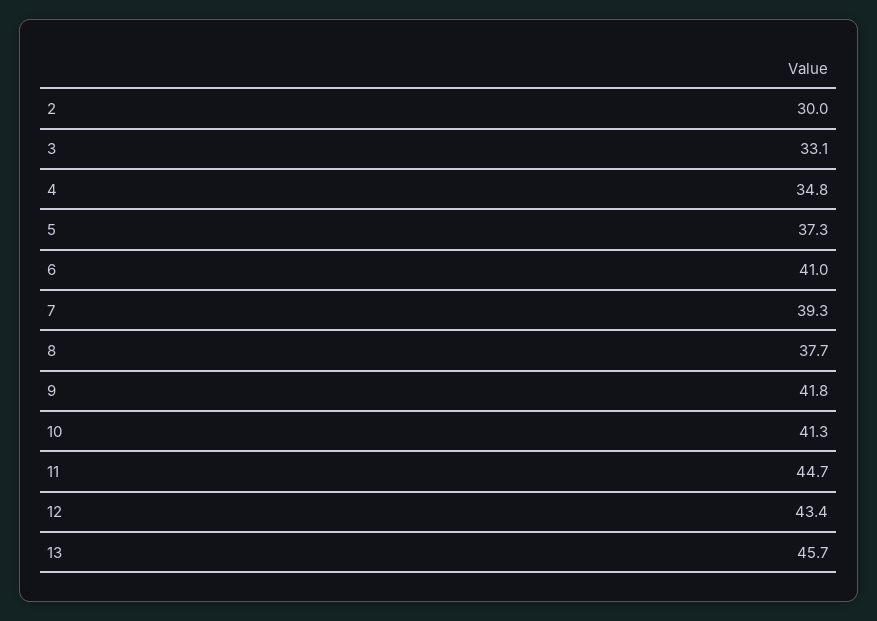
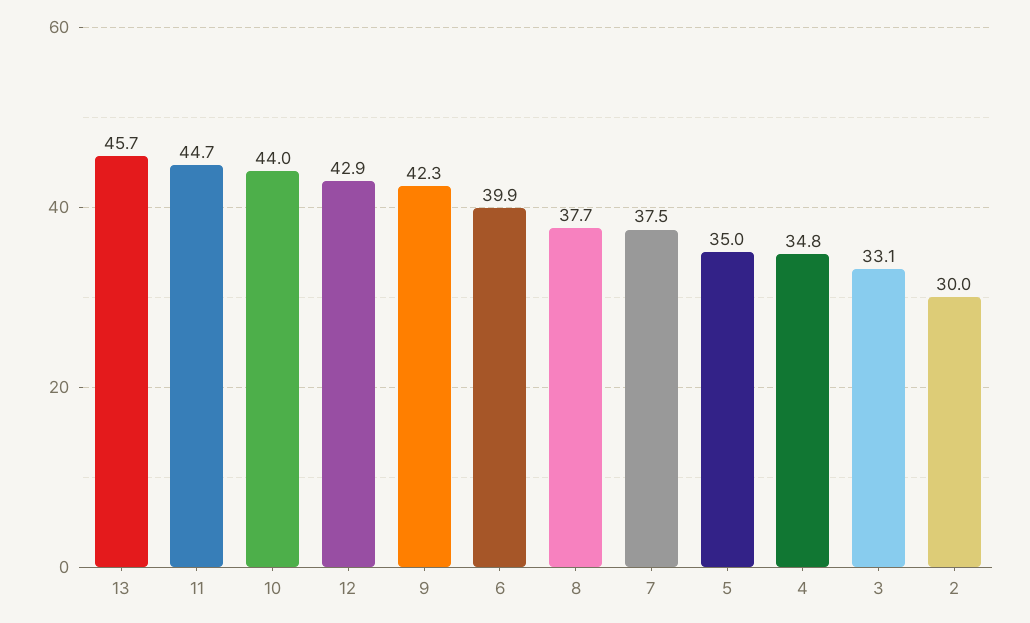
5: 37.3 -> 35
6: 41 -> 39.9
7: 39.3 -> 37.5
9: 41.8 -> 42.3
10: 41.3 -> 44
12: 43.4 -> 42.9

